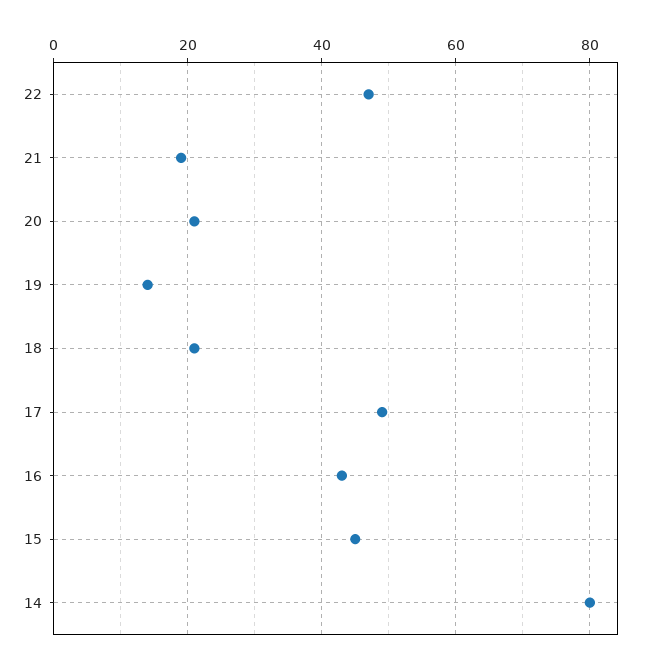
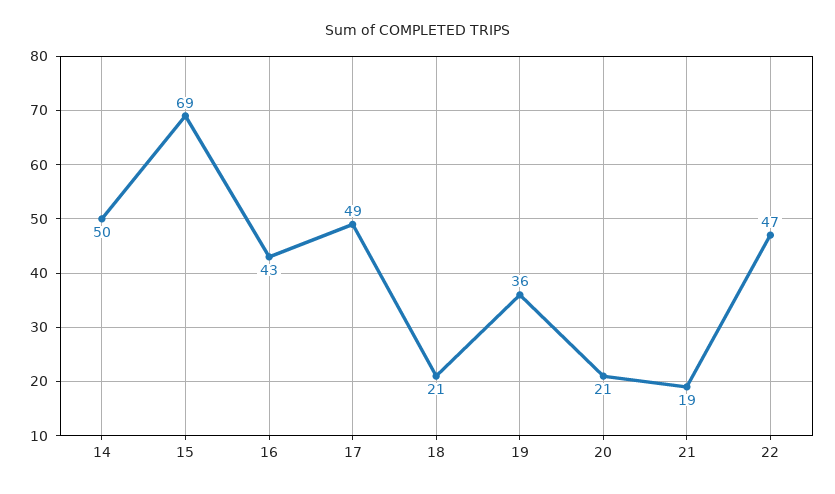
19: 15 -> 36
15: 45 -> 69
14: 80 -> 50

